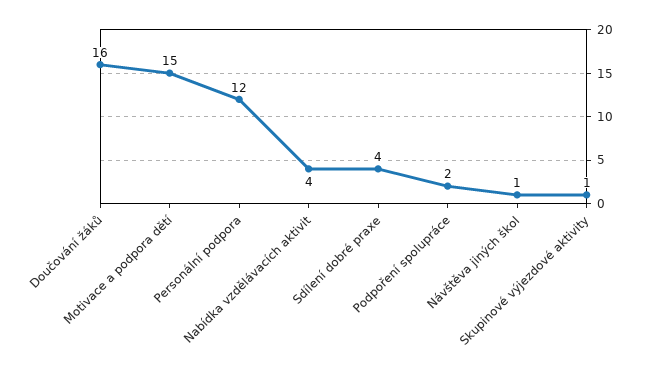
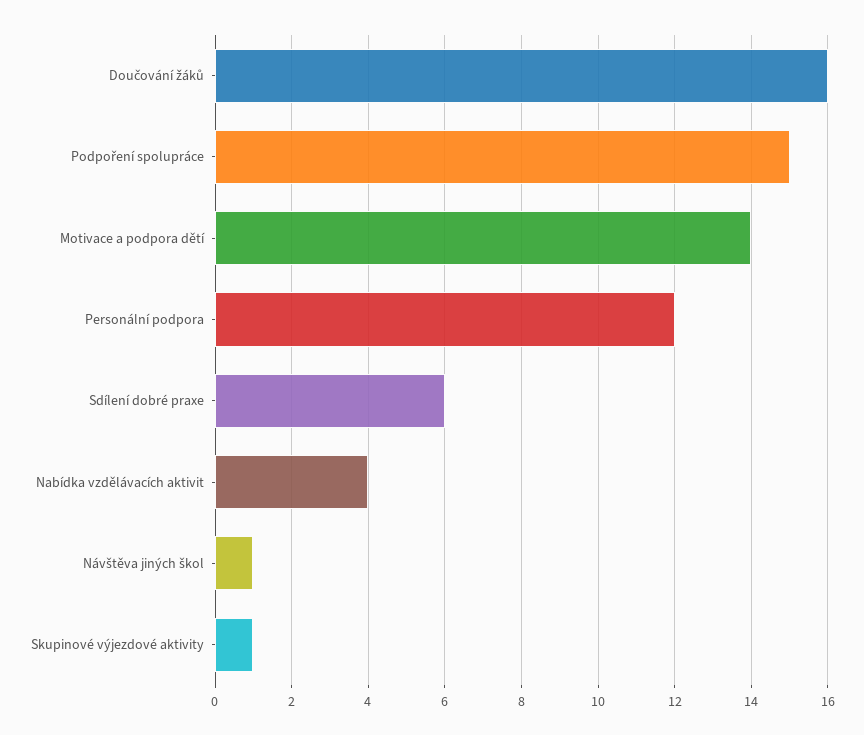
Motivace a podpora dětí: 15 -> 14
Sdílení dobré praxe: 4 -> 6
Podpoření spolupráce: 2 -> 15

